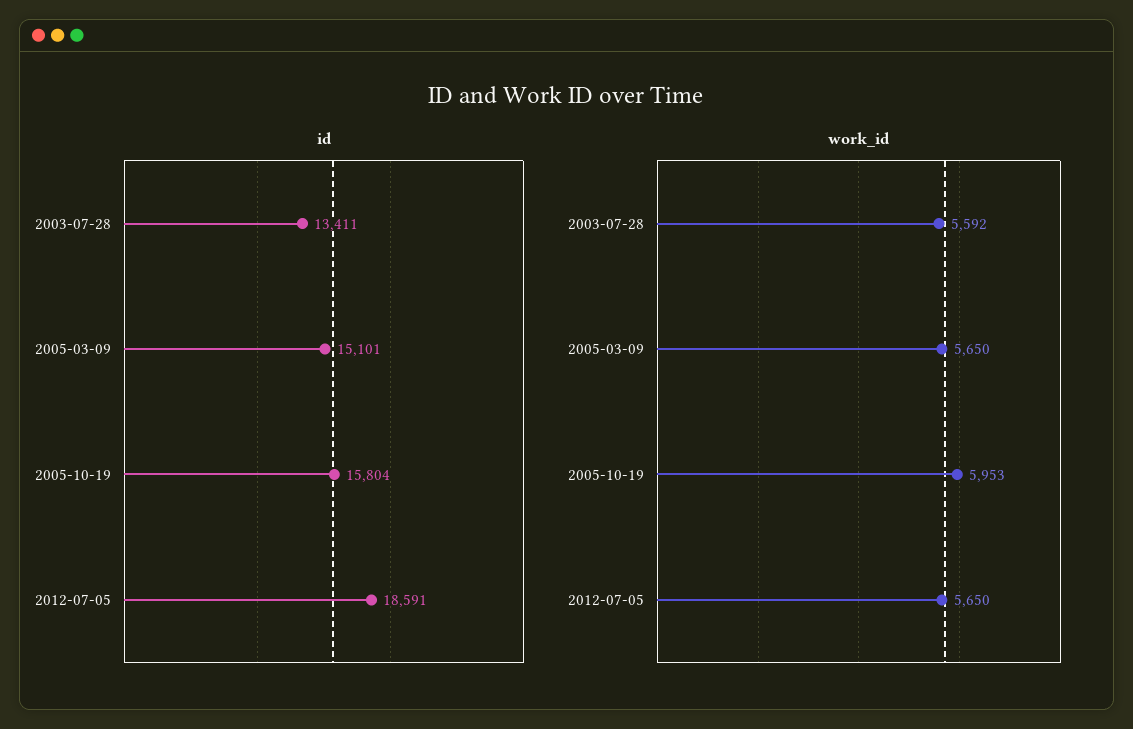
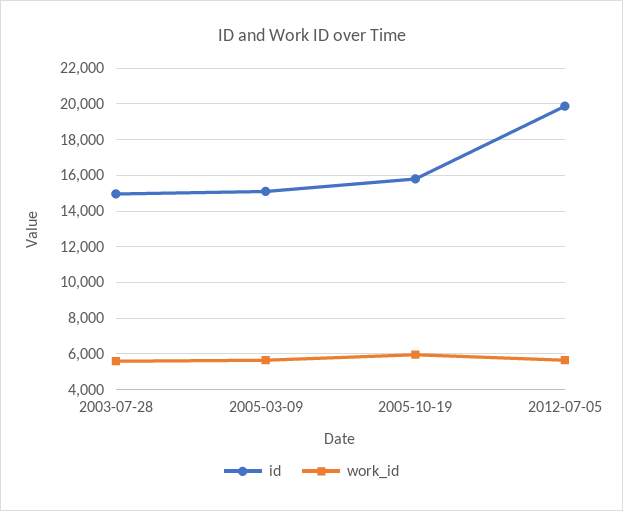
id, 2003-07-28: 13411 -> 15000
id, 2012-07-05: 18591 -> 20000

